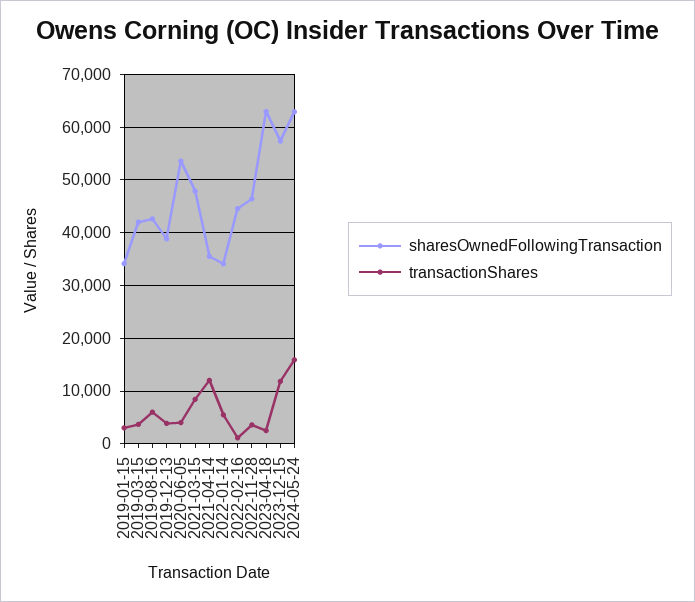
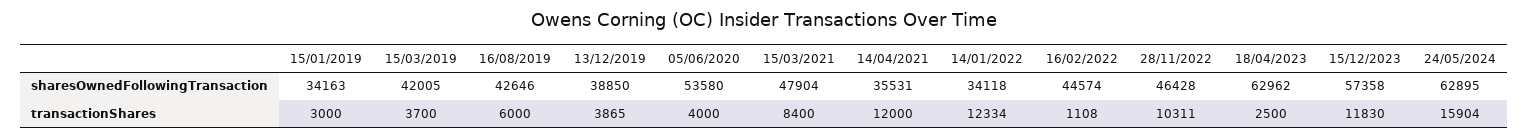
transactionShares, 2022-01-14: 6000 -> 12334
transactionShares, 2022-11-28: 4000 -> 10311

